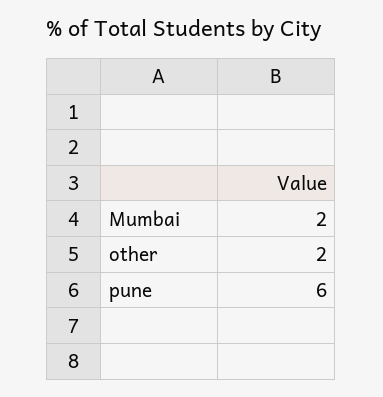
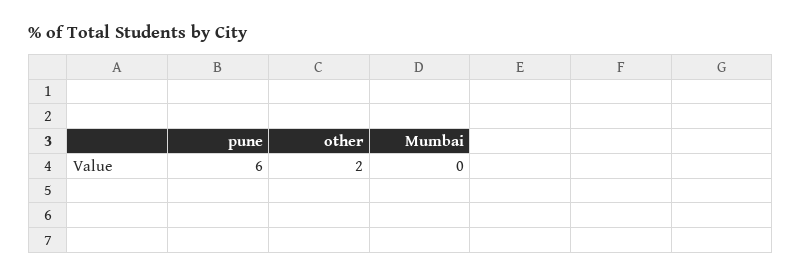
Mumbai: 2 -> 0

